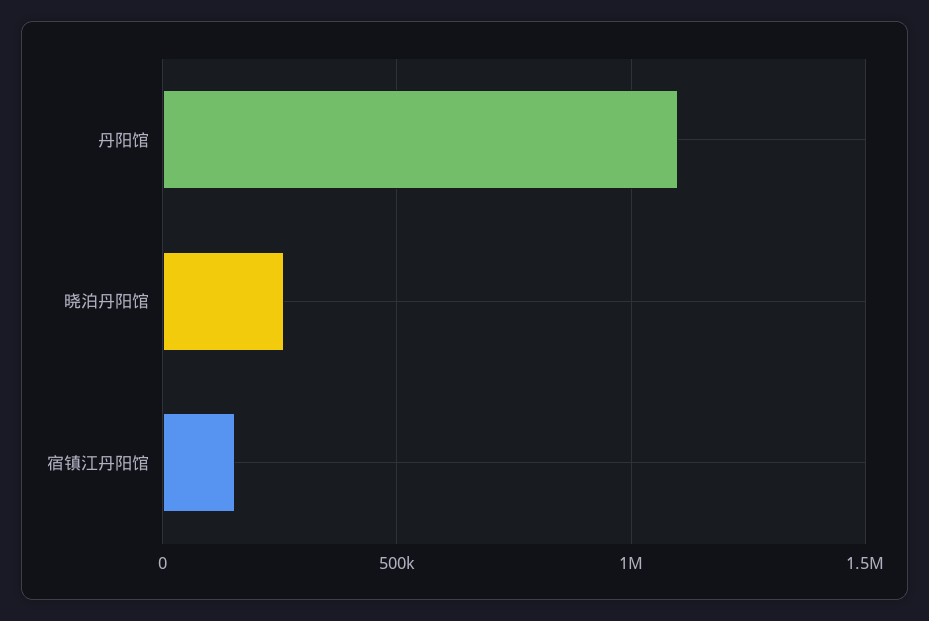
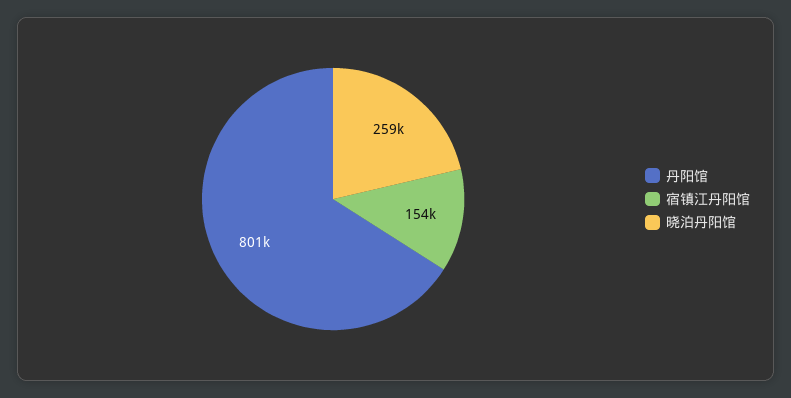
丹阳馆: 1100000 -> 801000

